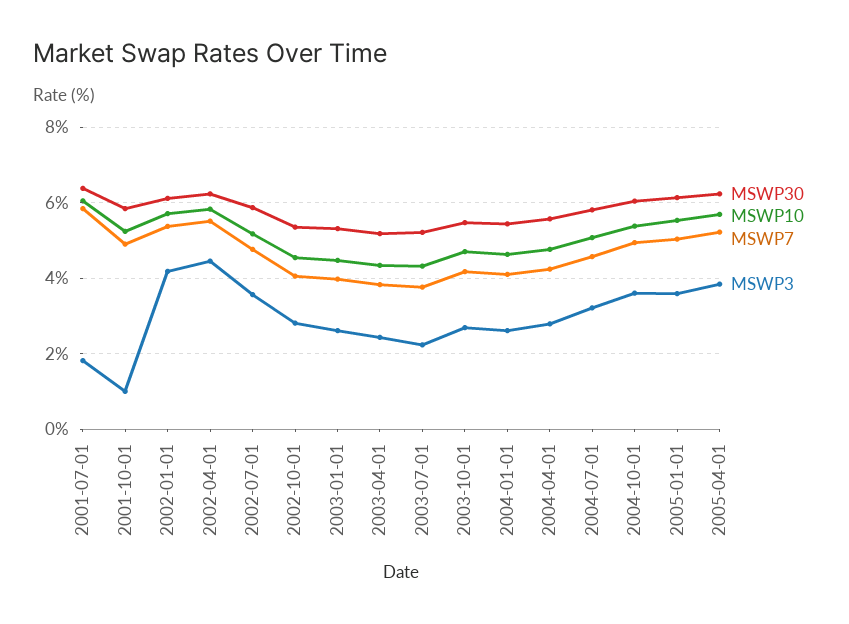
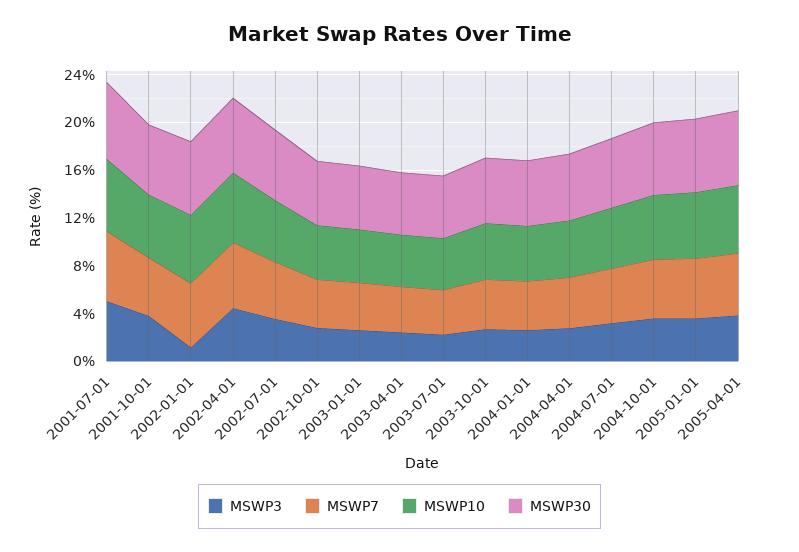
MSWP3, 2001-07-01: 1.8 -> 5
MSWP3, 2001-10-01: 1 -> 4
MSWP3, 2002-01-01: 4.2 -> 1

